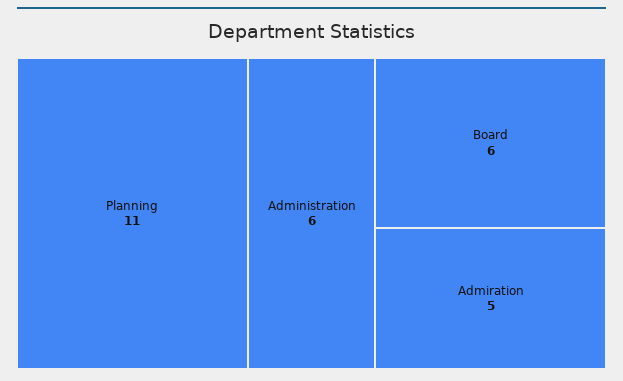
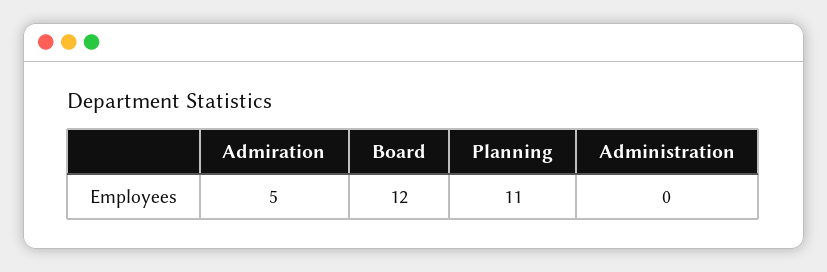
Administration: 6 -> 0
Board: 6 -> 12

